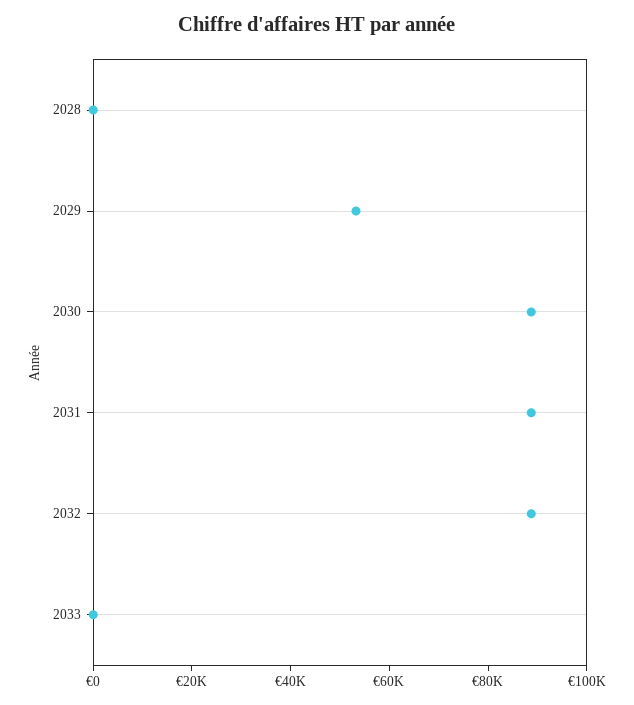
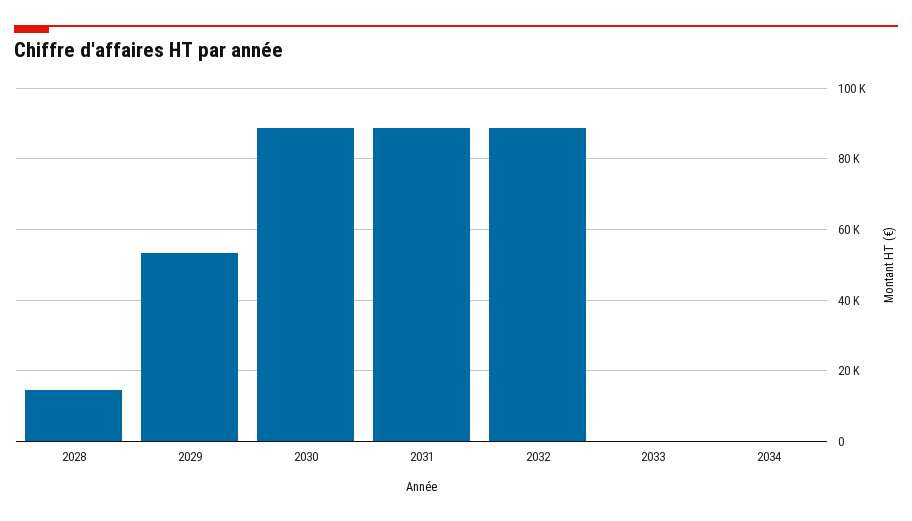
2028: 0 -> 14000
2034: none -> 0

